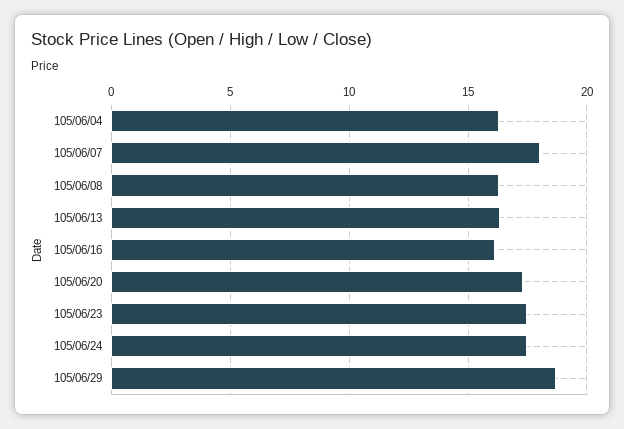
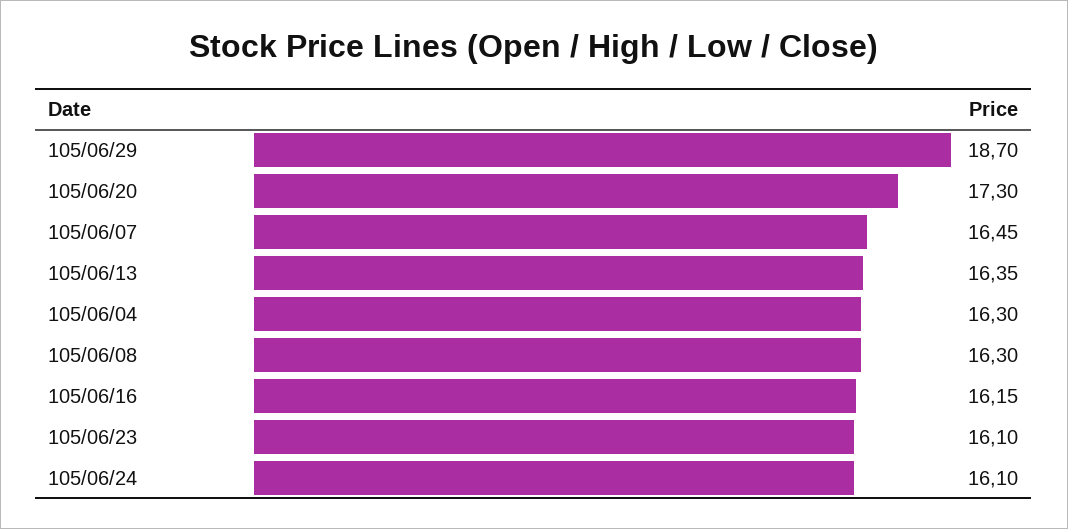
105/06/07: 18 -> 16.45
105/06/23: 17.5 -> 16.1
105/06/24: 17.5 -> 16.1

